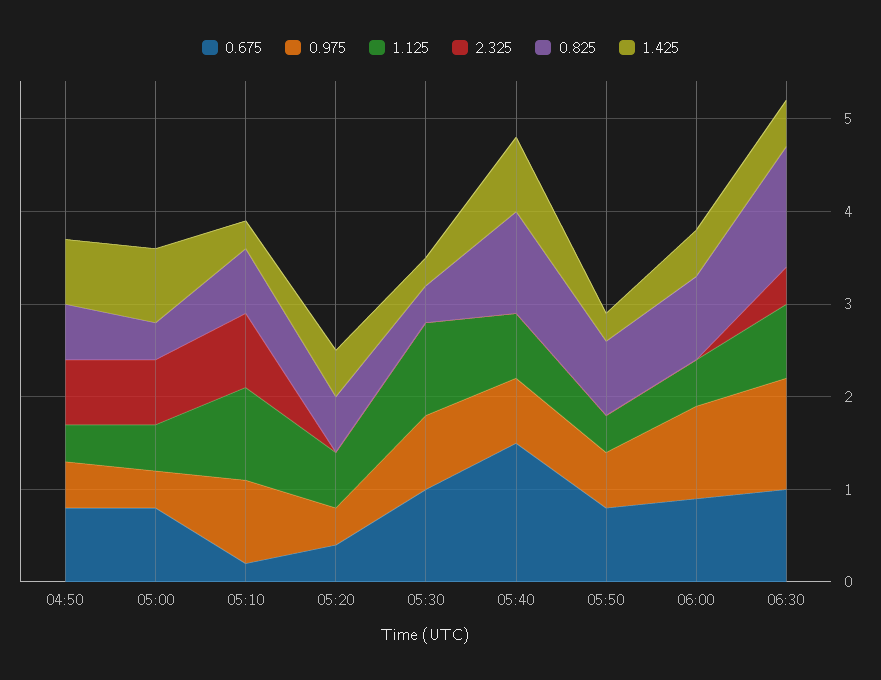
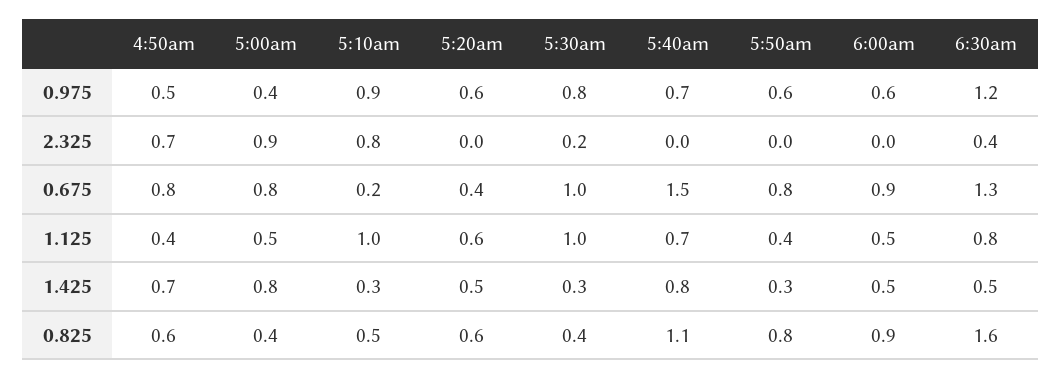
2.325, 05:00: 0.7 -> 0.9
0.825, 05:10: 0.7 -> 0.5
0.975, 05:20: 0.4 -> 0.6
2.325, 05:30: 0 -> 0.2
0.975, 06:00: 1 -> 0.6
0.675, 06:30: 1 -> 1.3
0.825, 06:30: 1.3 -> 1.6

